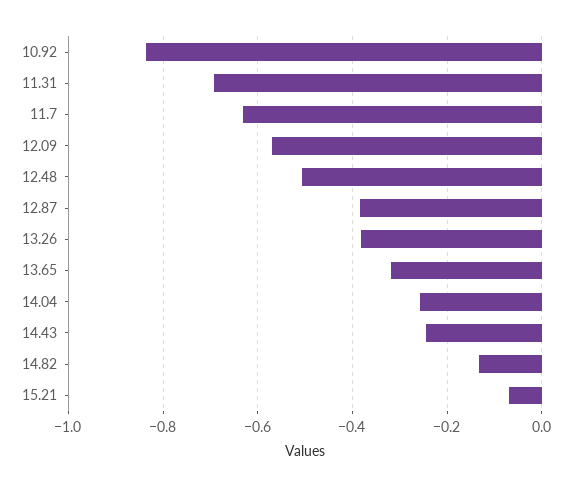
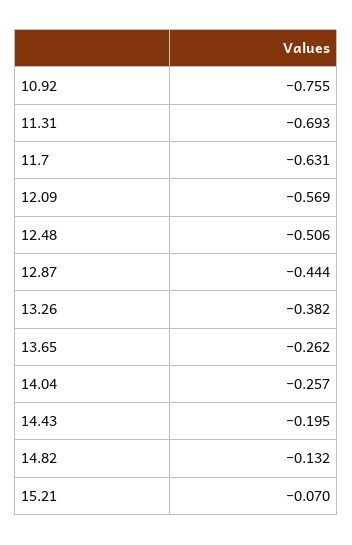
10.92: -0.84 -> -0.755
12.87: -0.38 -> -0.444
13.65: -0.32 -> -0.262
14.43: -0.24 -> -0.195

